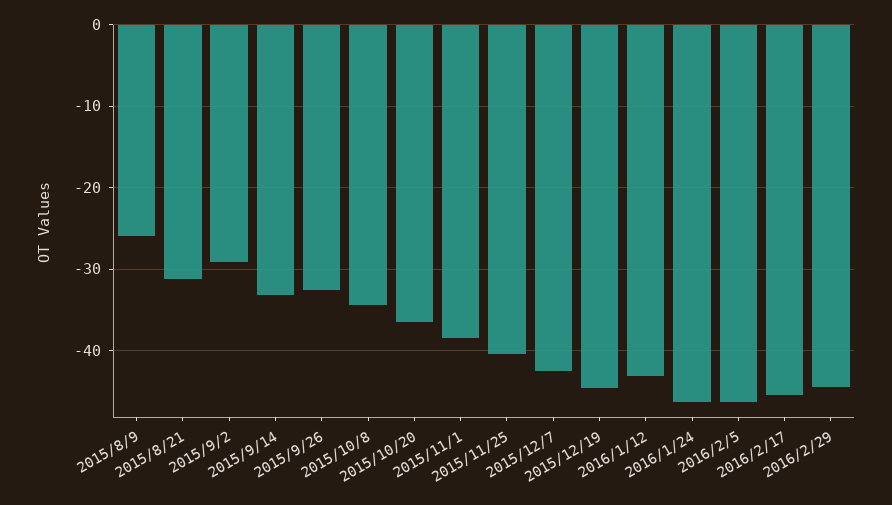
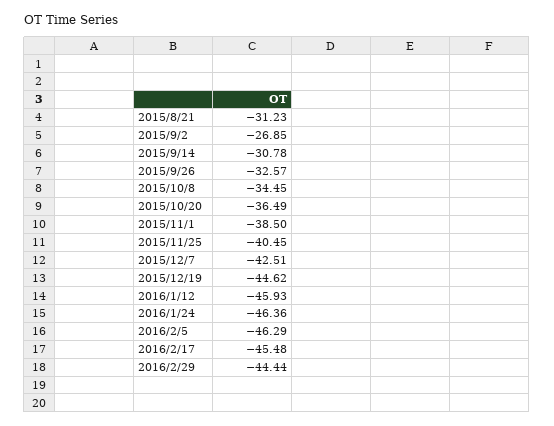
2015/8/9: -26 -> none
2015/9/2: -29 -> -26.85
2015/9/14: -33 -> -30.78
2016/1/12: -43 -> -45.93

